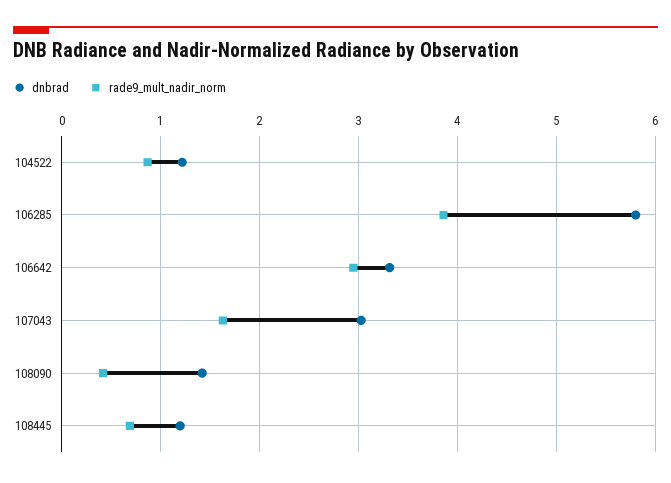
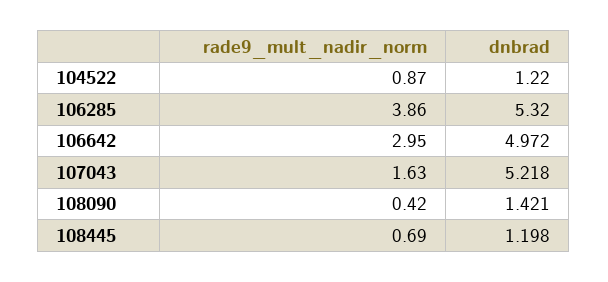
dnbrad, 106285: 5.8 -> 5.32
dnbrad, 106642: 3.3 -> 4.972
dnbrad, 107043: 3 -> 5.218

